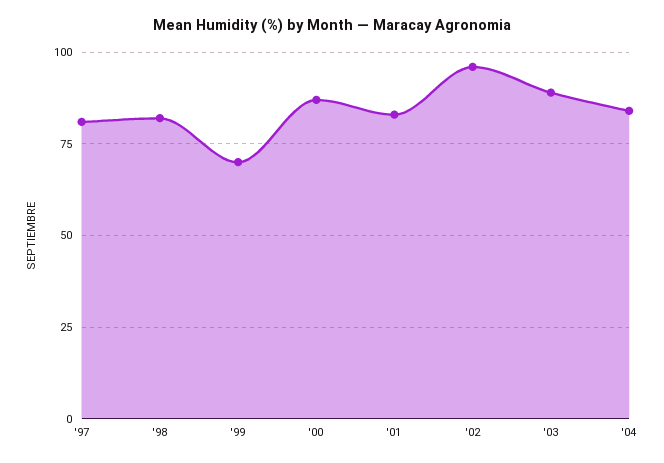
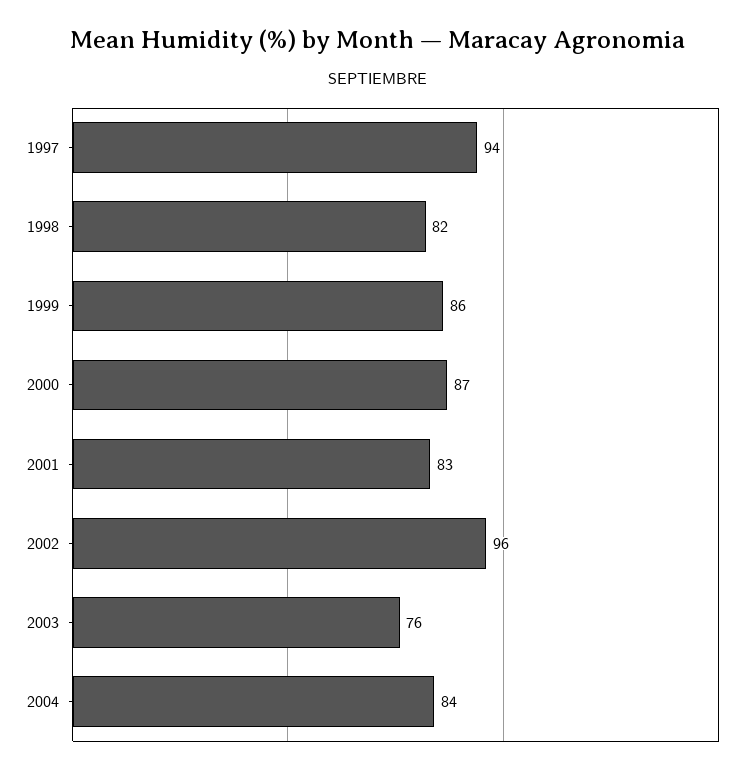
'97: 80 -> 94
'99: 70 -> 86
'03: 90 -> 76

